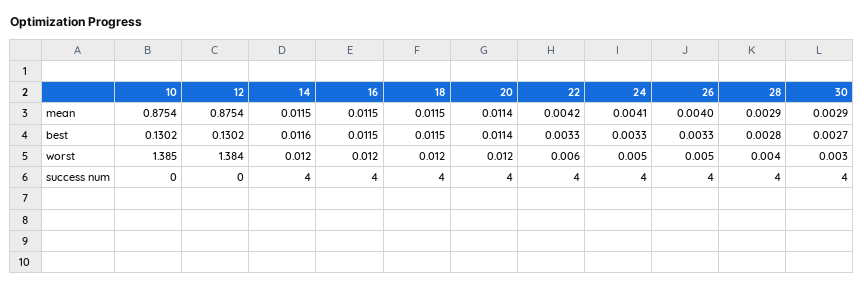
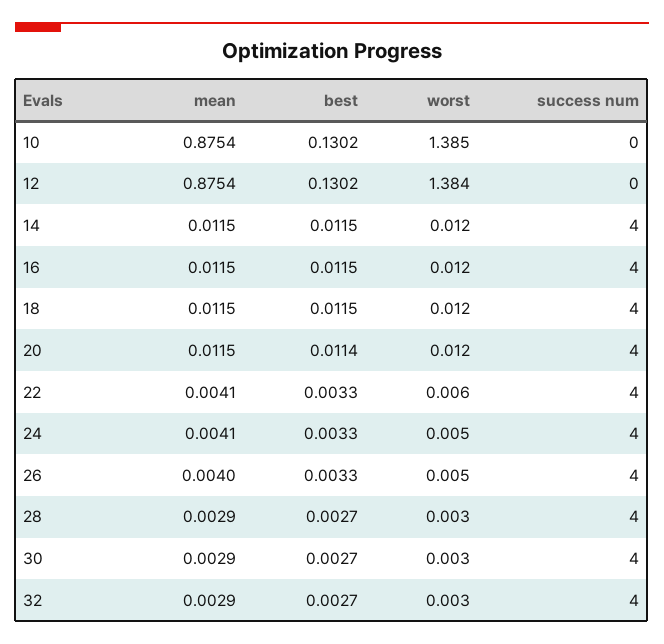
20, mean: 0.0114 -> 0.0115
22, mean: 0.0042 -> 0.0041
14, best: 0.0116 -> 0.0115
28, best: 0.0028 -> 0.0027
28, worst: 0.004 -> 0.003
32, mean: none -> 0.0029
32, best: none -> 0.0027
32, worst: none -> 0.003
32, success num: none -> 4

